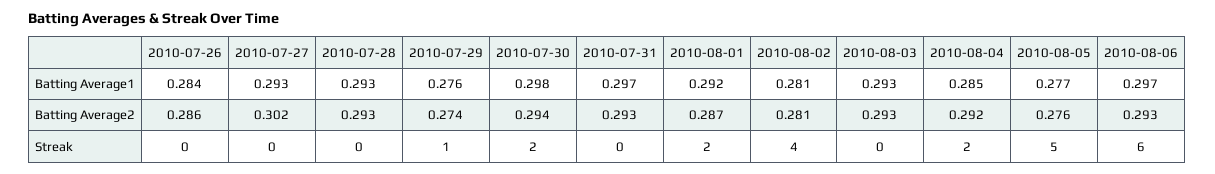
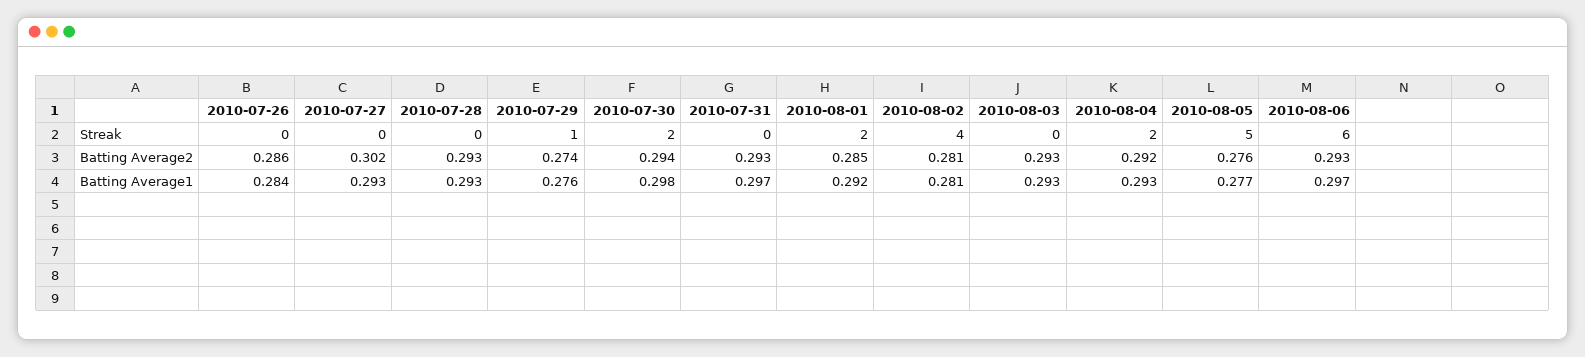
2010-08-04, Batting Average1: 0.285 -> 0.293
2010-08-01, Batting Average2: 0.287 -> 0.285

